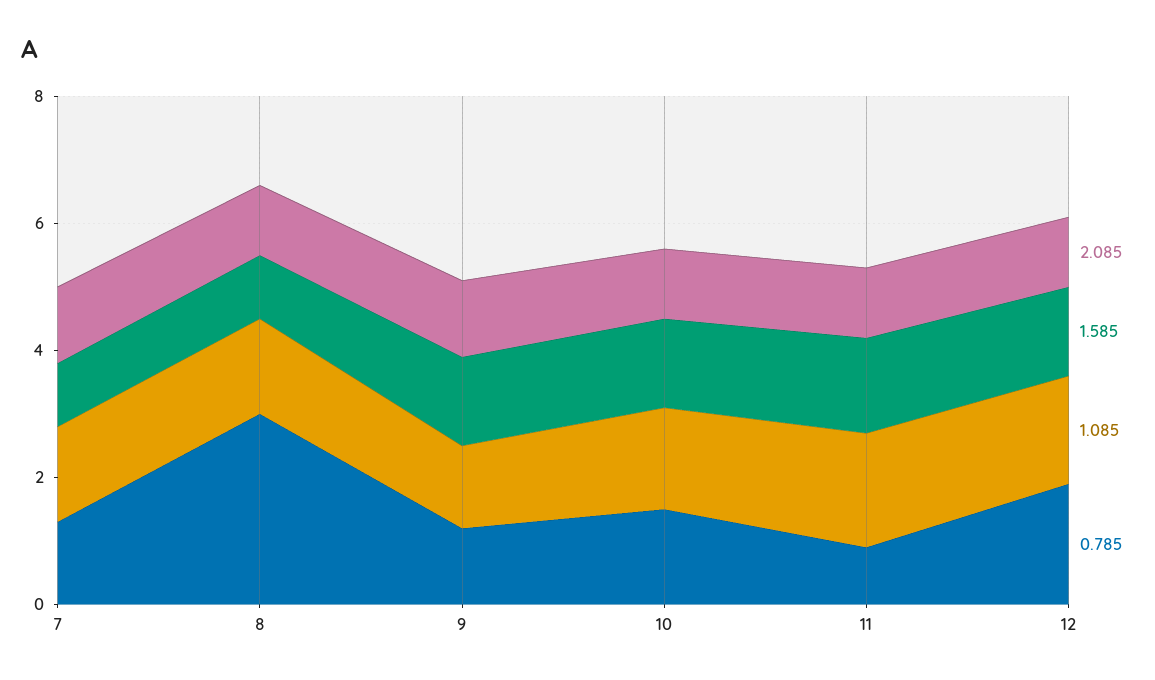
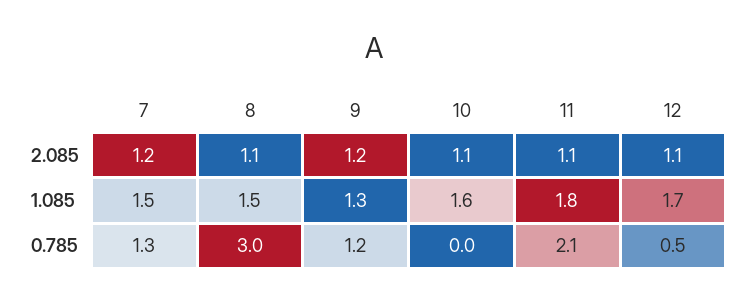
1.585, 7: 1 -> none
1.585, 8: 1 -> none
1.585, 9: 1.5 -> none
1.585, 10: 1.5 -> none
0.785, 10: 1.5 -> 0
1.585, 11: 1.5 -> none
0.785, 11: 1 -> 2.1
1.585, 12: 1.5 -> none
0.785, 12: 2 -> 0.5

